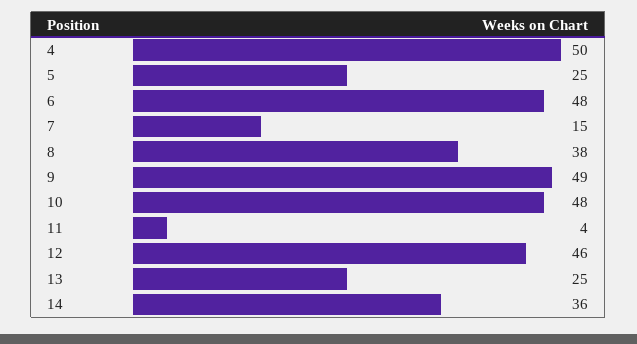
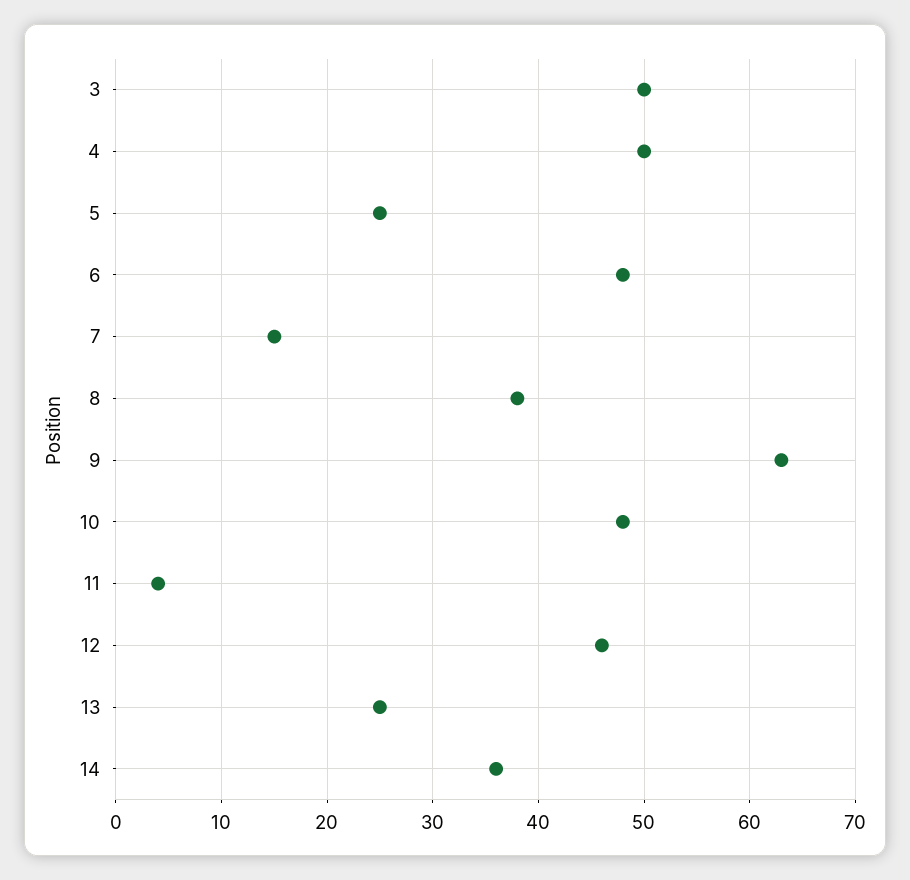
9: 49 -> 63
3: none -> 50

